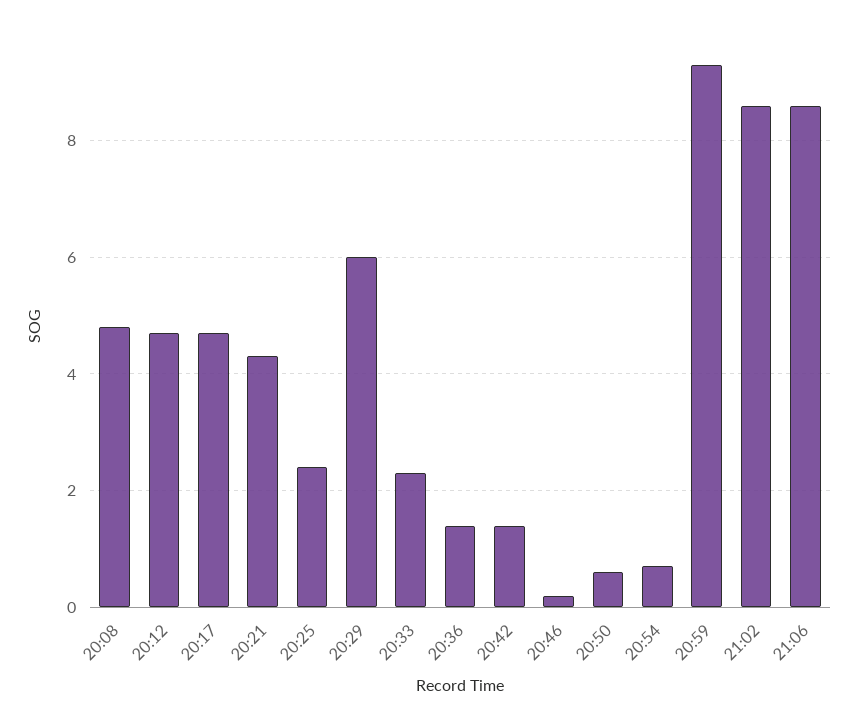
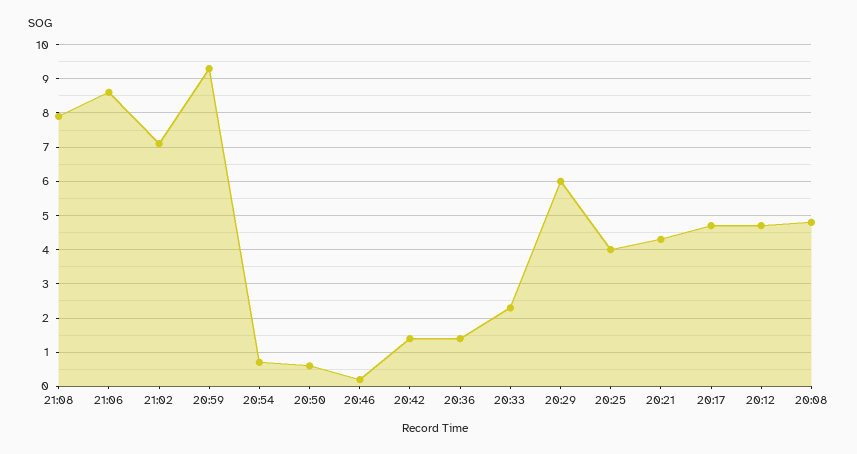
20:25: 2.5 -> 4
21:02: 8.5 -> 7
21:08: none -> 8

